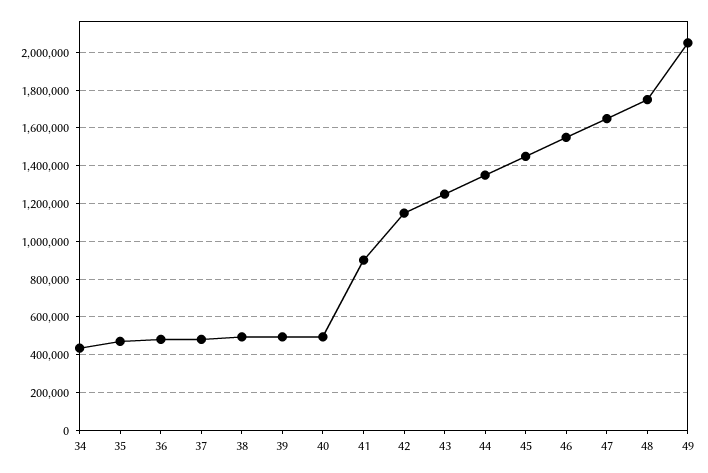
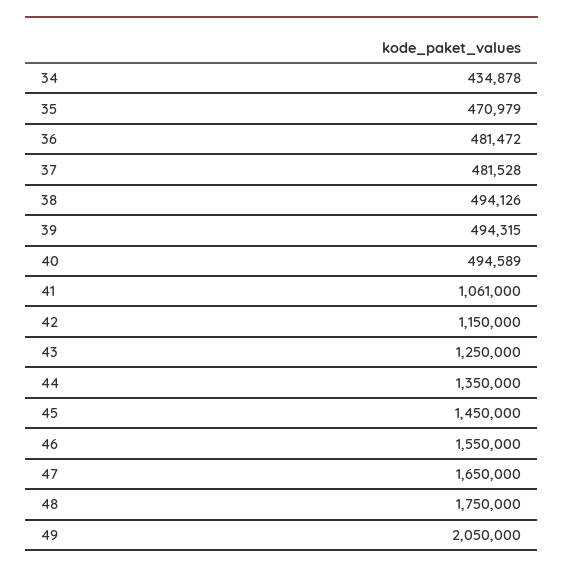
41: 900000 -> 1061000

